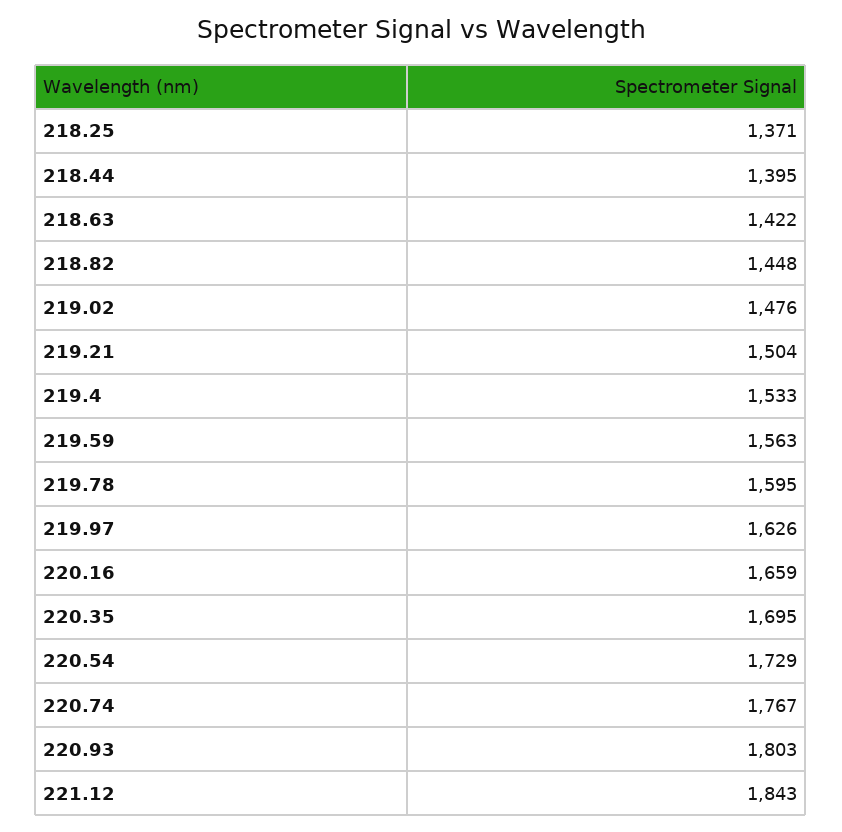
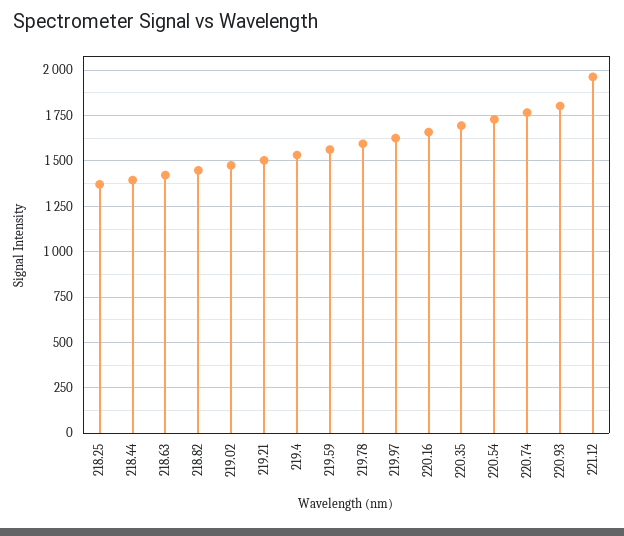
221.12: 1843 -> 1950

